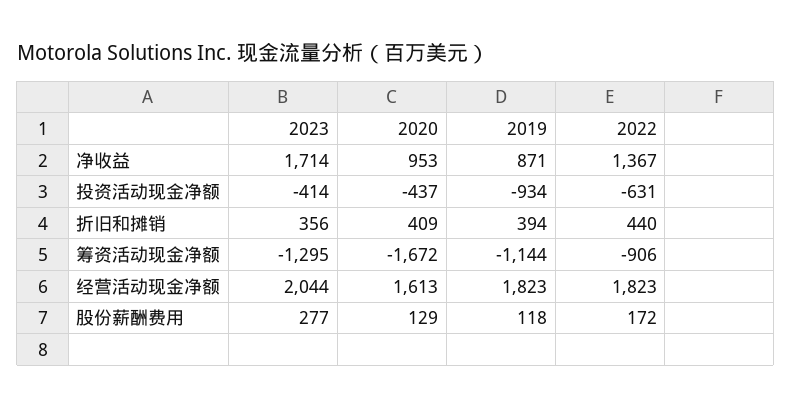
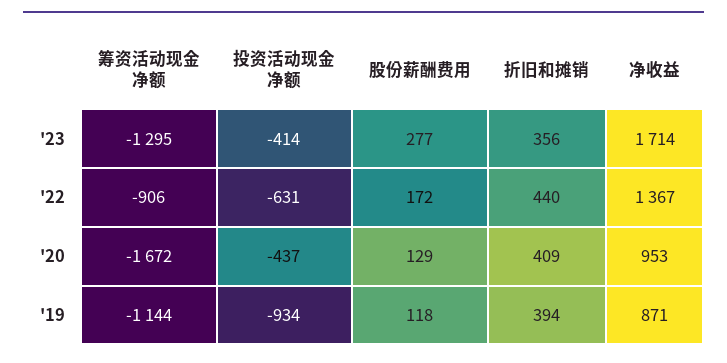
2023, 经营活动现金净额: 2044 -> none
2020, 经营活动现金净额: 1613 -> none
2019, 经营活动现金净额: 1823 -> none
2022, 经营活动现金净额: 1823 -> none

